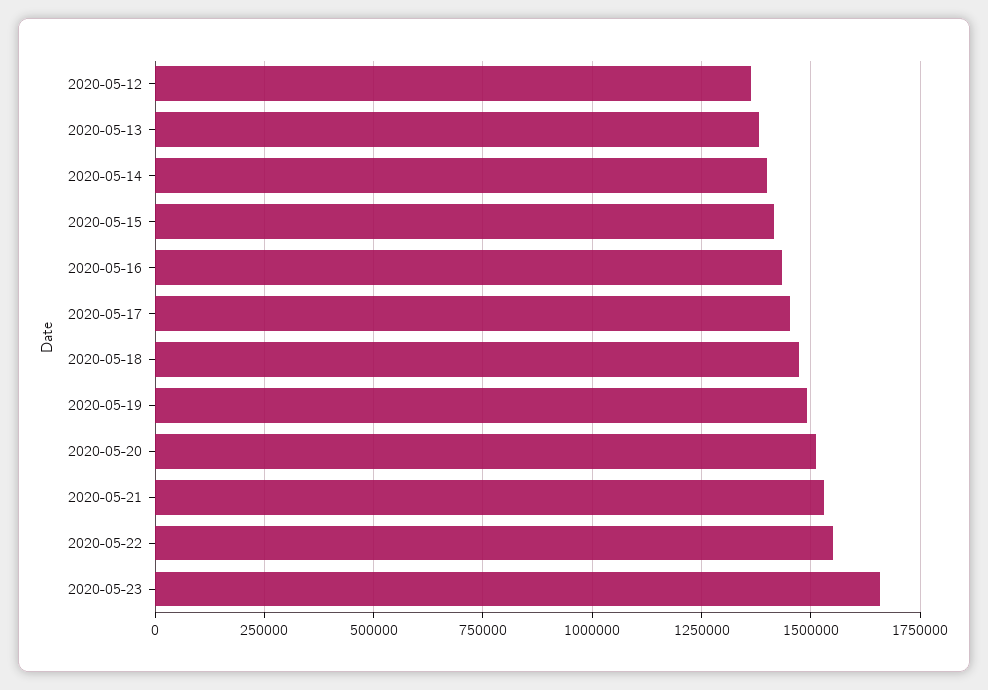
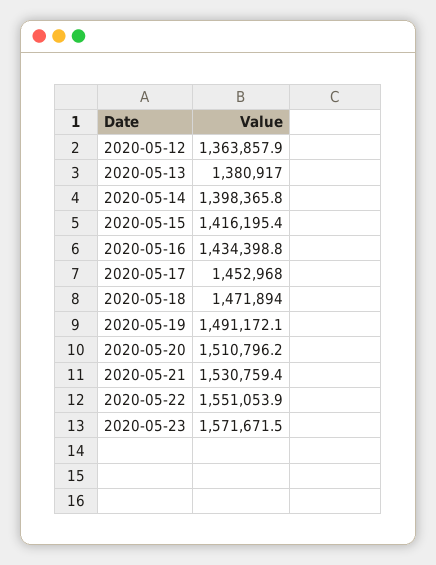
2020-05-23: 1650000 -> 1571671.5

